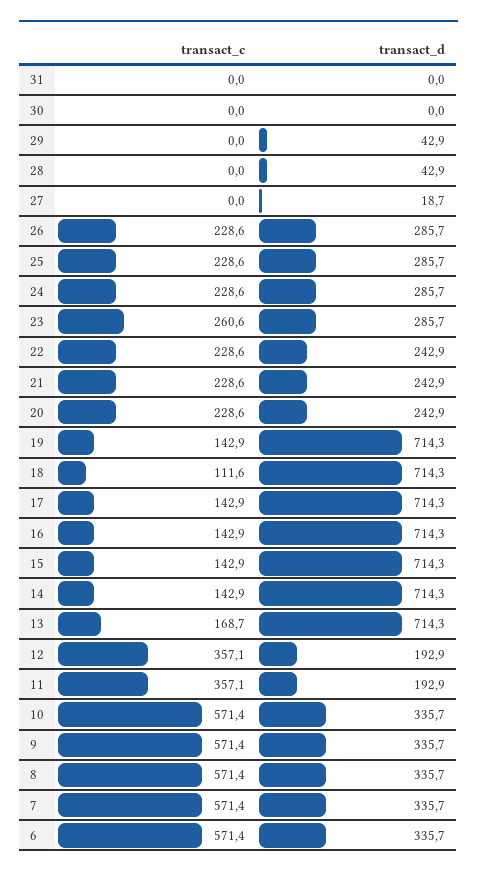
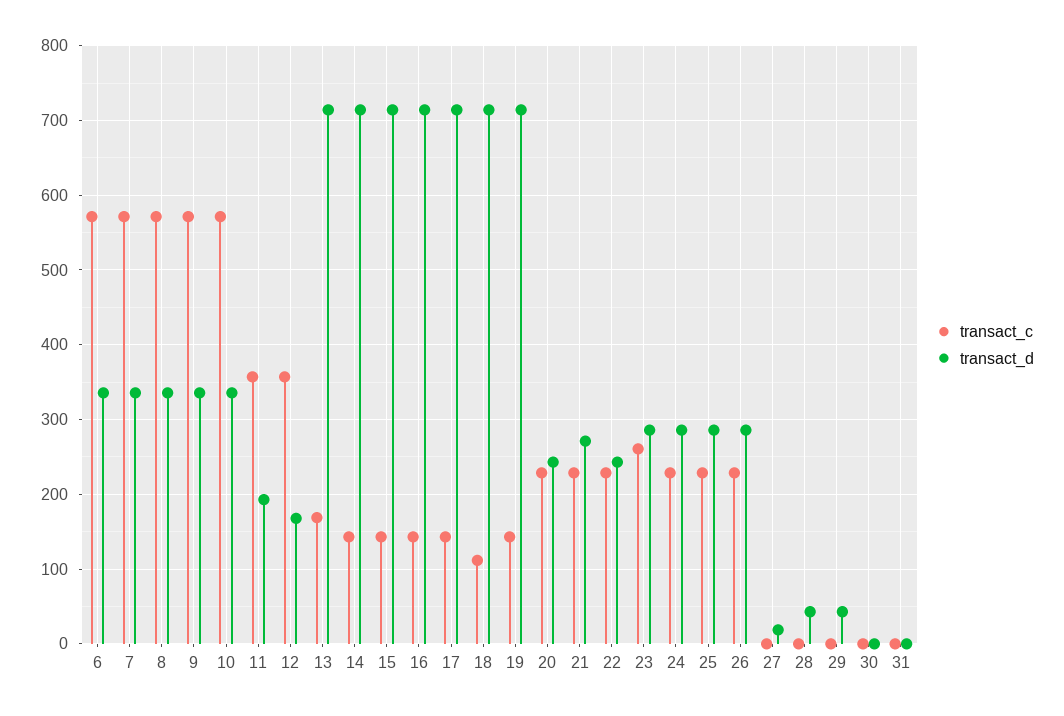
transact_d, 21: 242.9 -> 270
transact_d, 12: 192.9 -> 170

